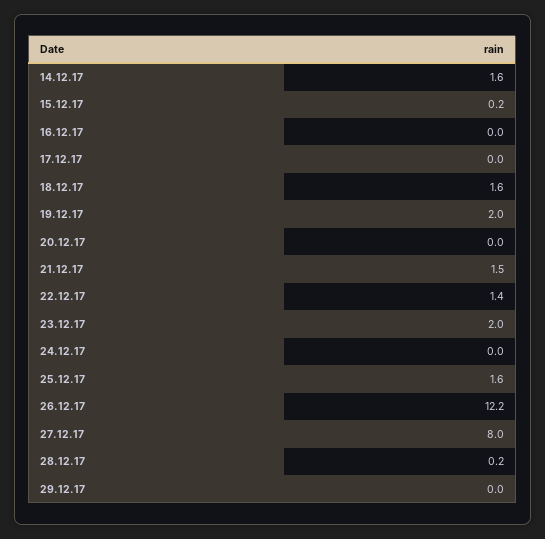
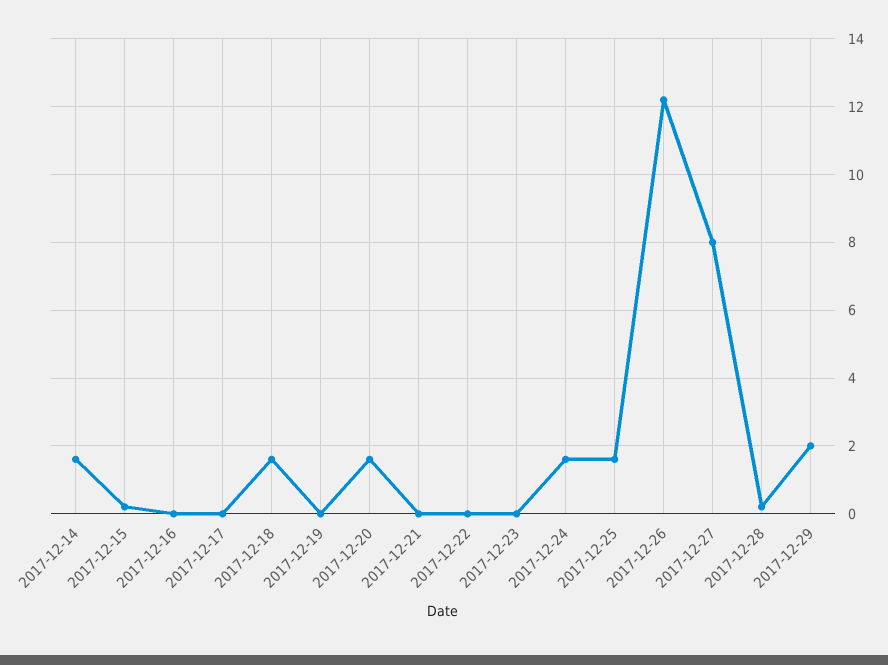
19.12.17: 2 -> 0
20.12.17: 0 -> 1.5
21.12.17: 1.5 -> 0
22.12.17: 1.4 -> 0
23.12.17: 2 -> 0
24.12.17: 0 -> 1.5
29.12.17: 0 -> 2

